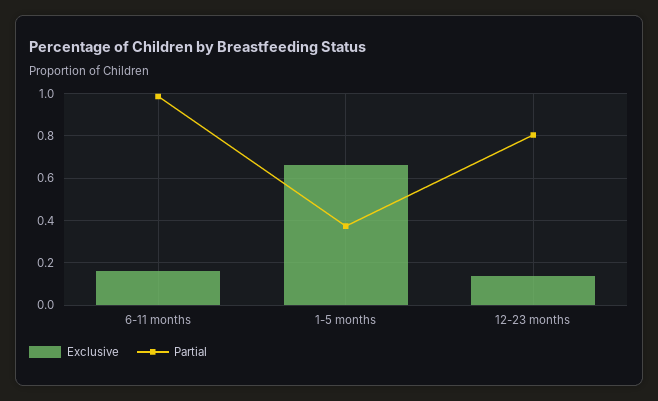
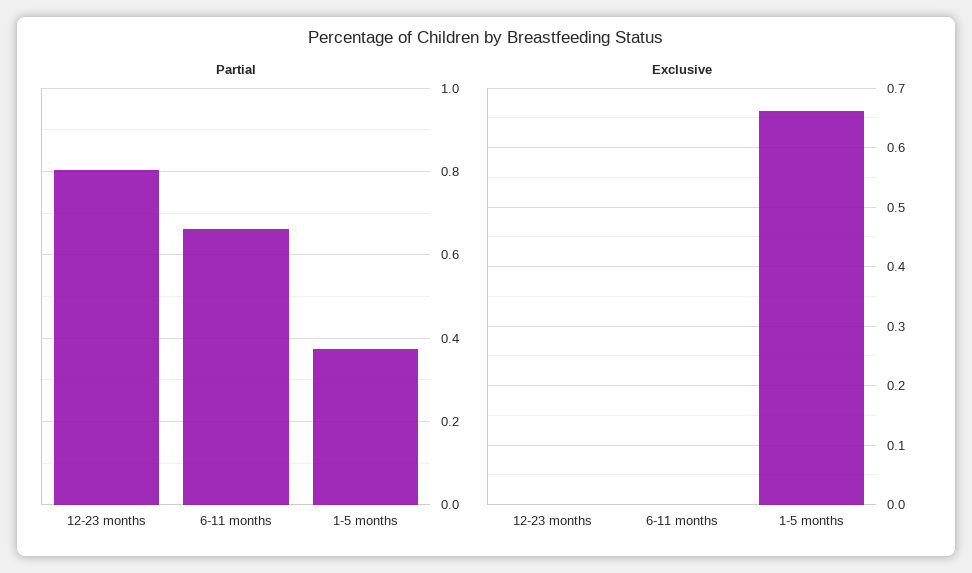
Exclusive, 6-11 months: 0.15 -> 0
Partial, 6-11 months: 1 -> 0.66
Exclusive, 12-23 months: 0.15 -> 0

